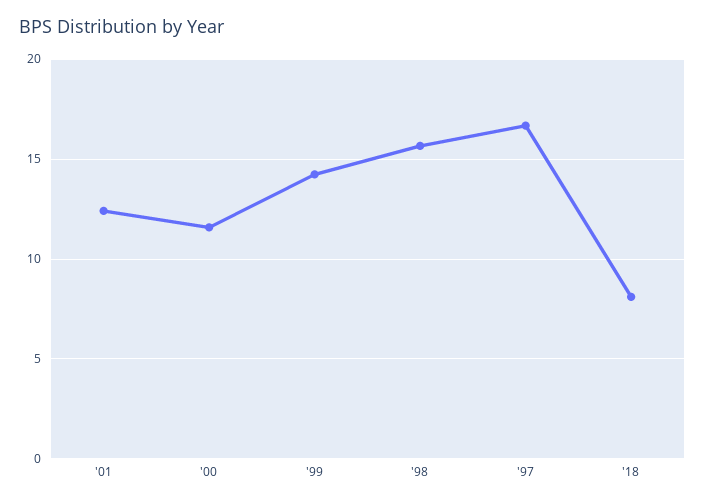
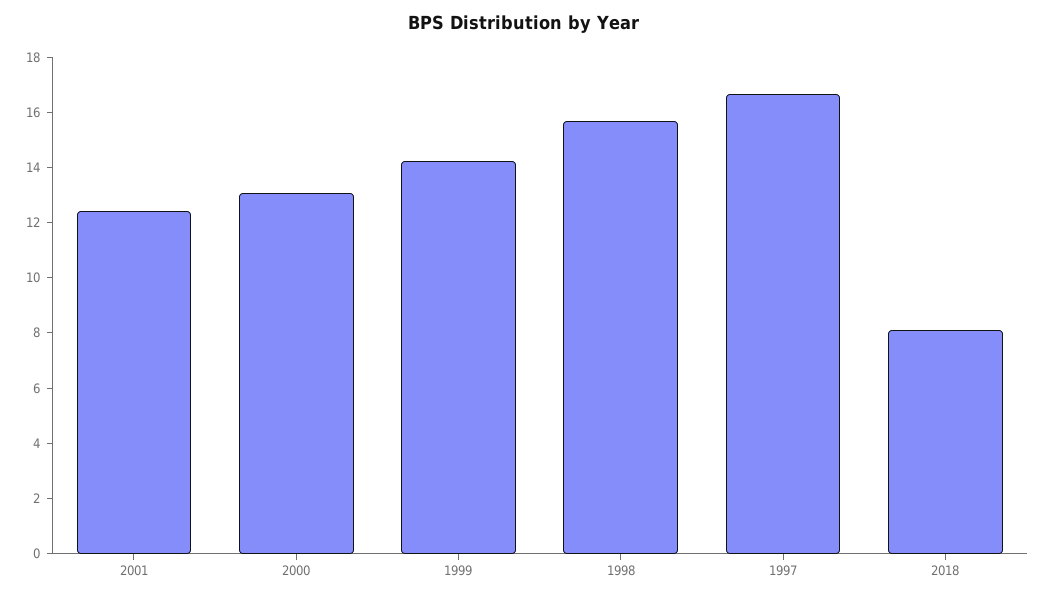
'00: 11.5 -> 13

